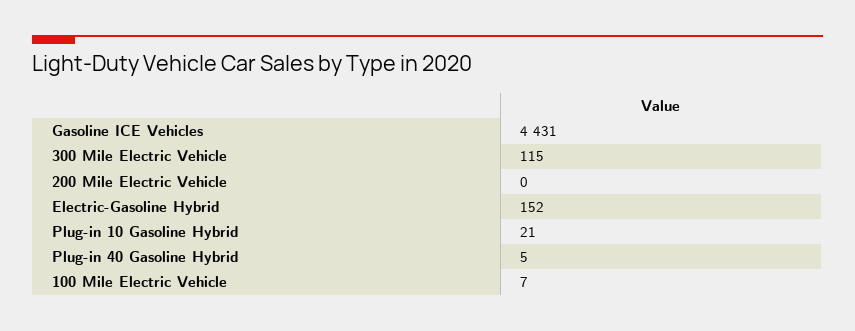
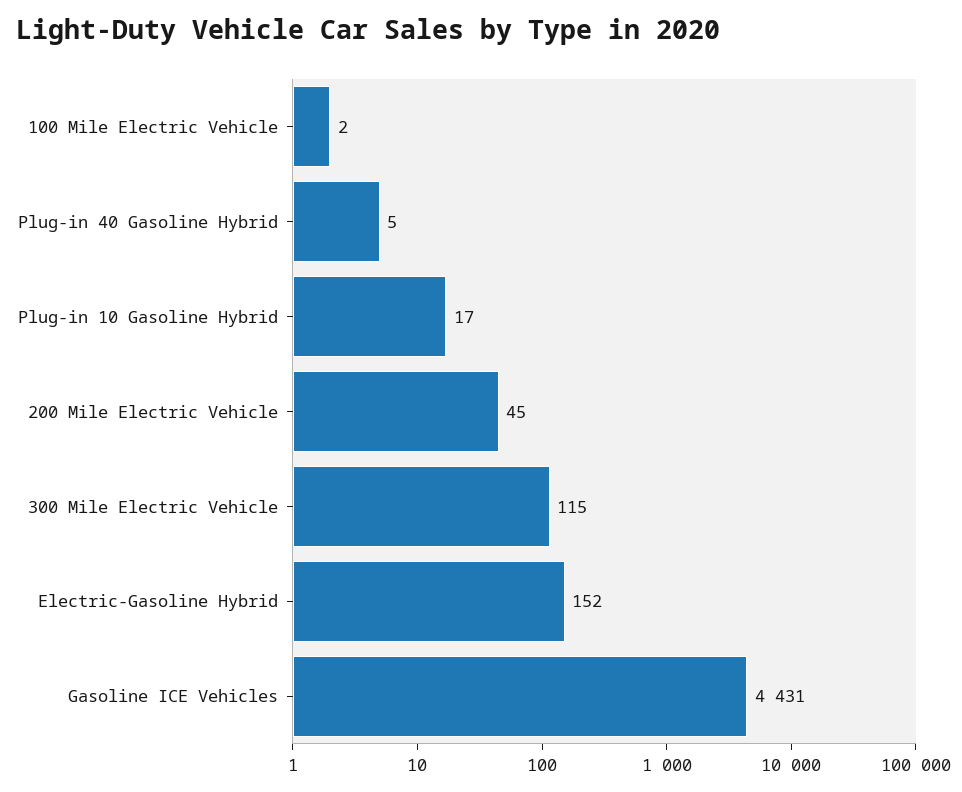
200 Mile Electric Vehicle: 0 -> 45
Plug-in 10 Gasoline Hybrid: 21 -> 17
100 Mile Electric Vehicle: 7 -> 2

